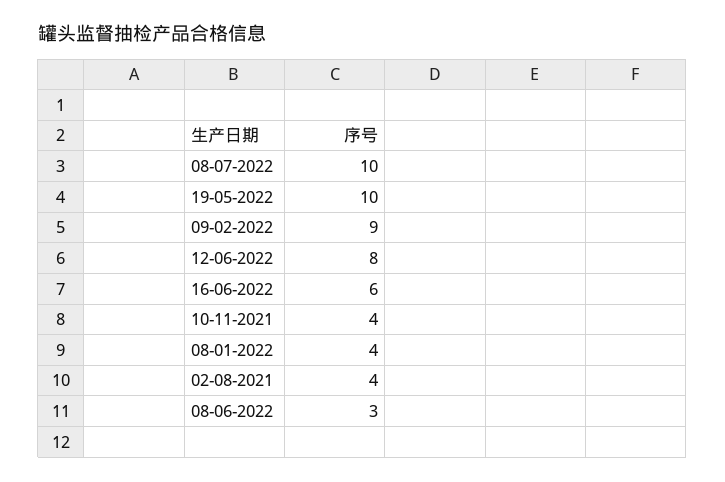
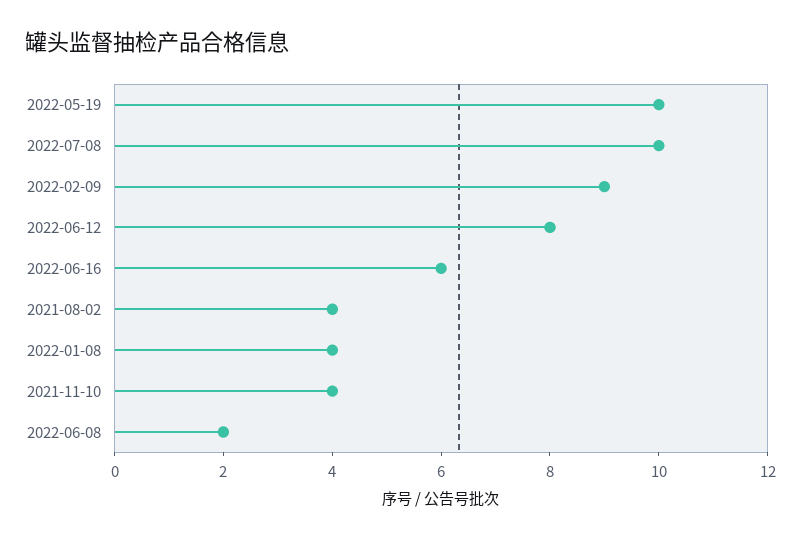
08-06-2022: 3 -> 2

